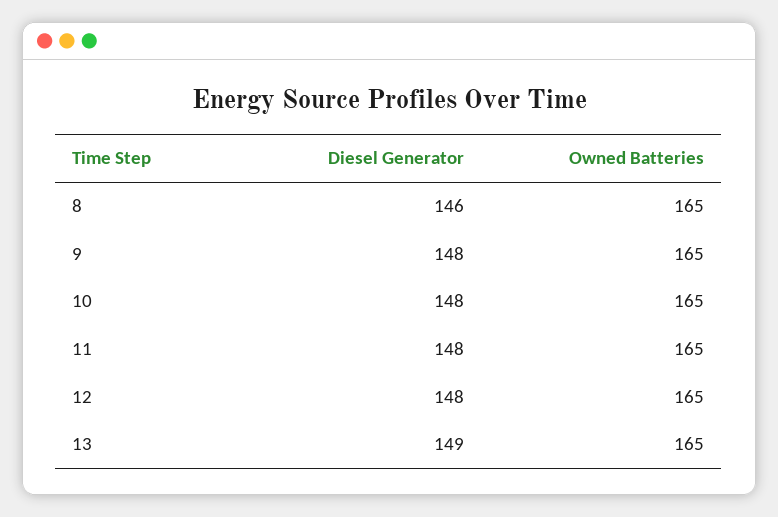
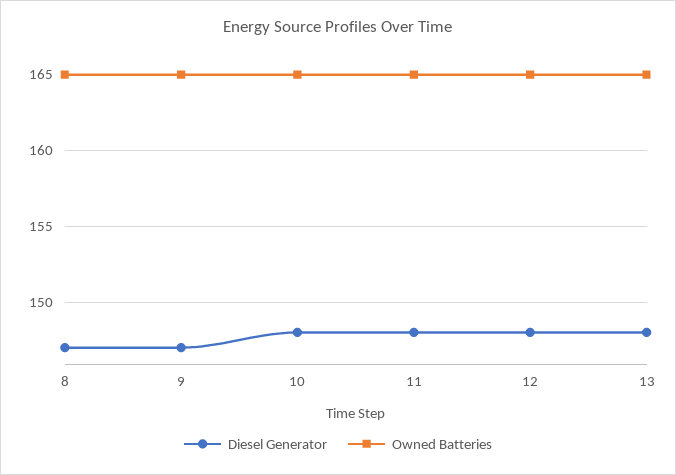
Diesel Generator, 8: 146 -> 147
Diesel Generator, 9: 148 -> 147
Diesel Generator, 13: 149 -> 148

